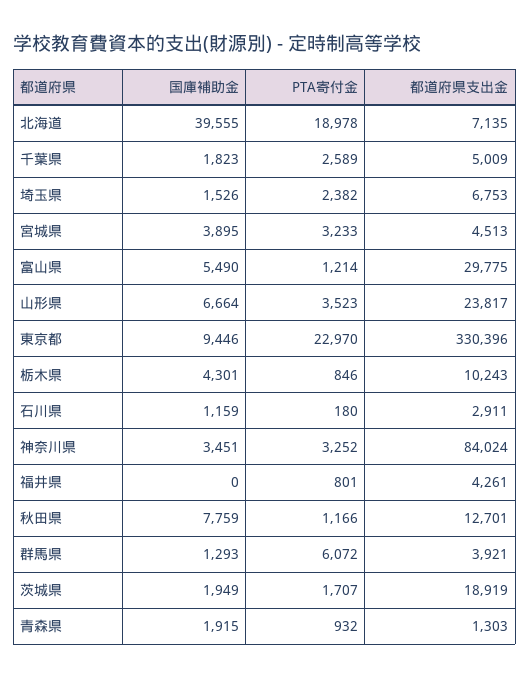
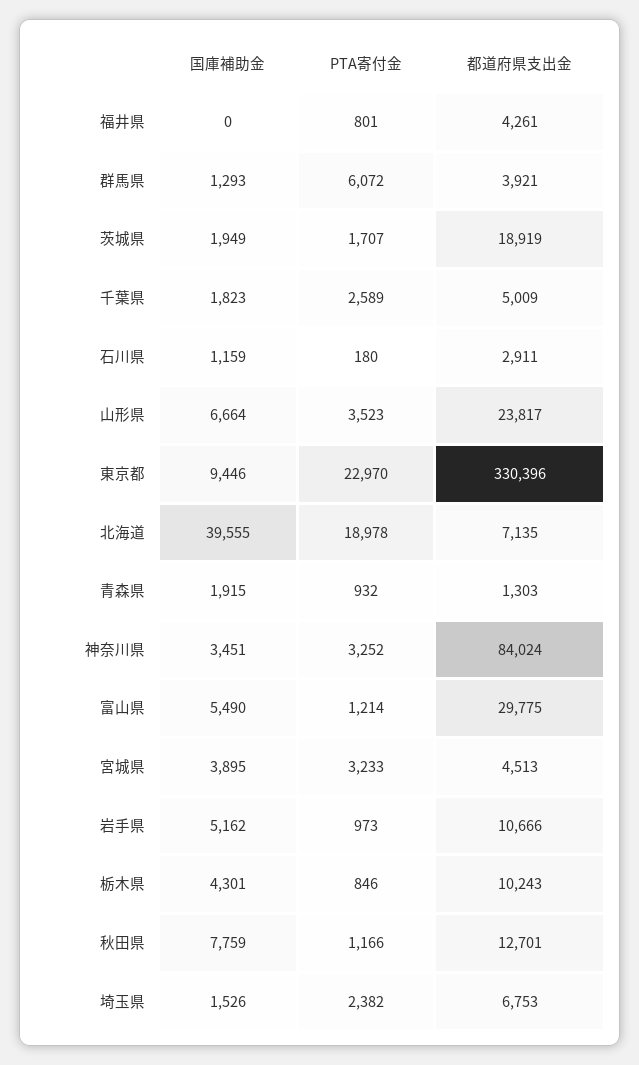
国庫補助金, 岩手県: none -> 5162
PTA寄付金, 岩手県: none -> 973
都道府県支出金, 岩手県: none -> 10666

